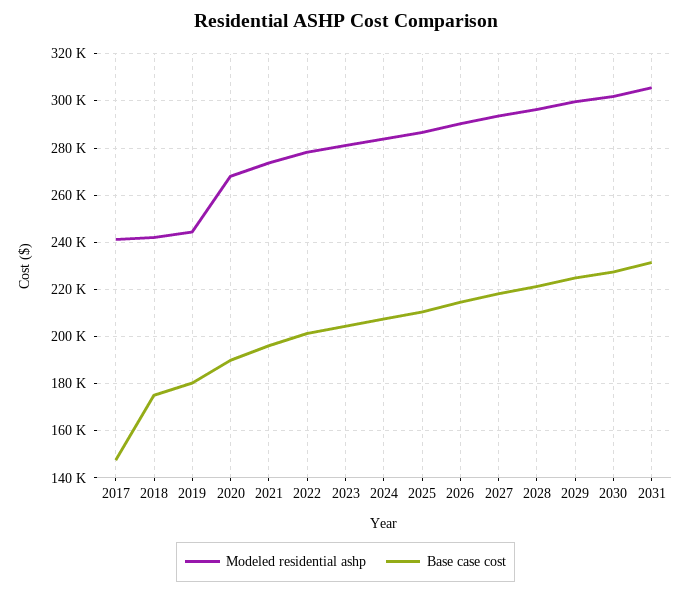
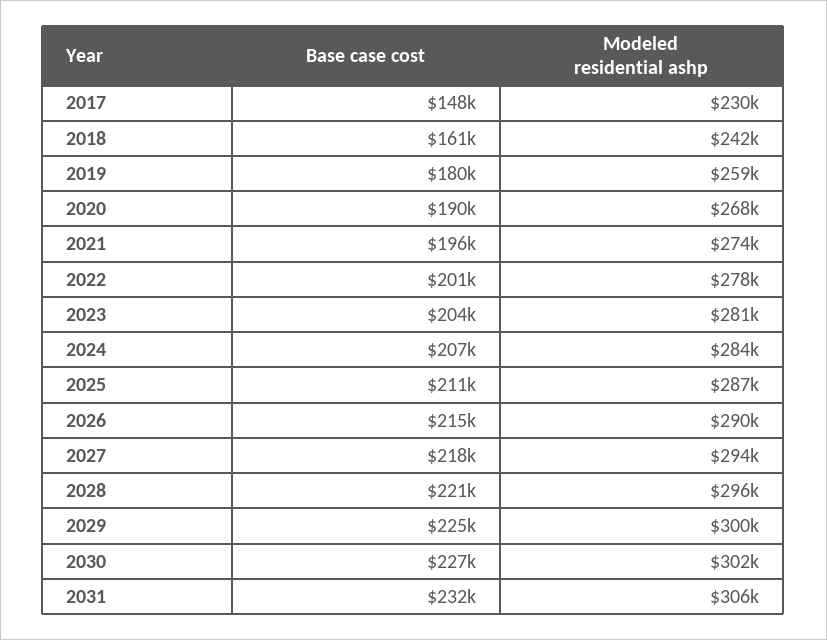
Modeled residential ashp, 2017: 240000 -> 230000
Base case cost, 2018: 175000 -> 161000
Modeled residential ashp, 2019: 245000 -> 259000

